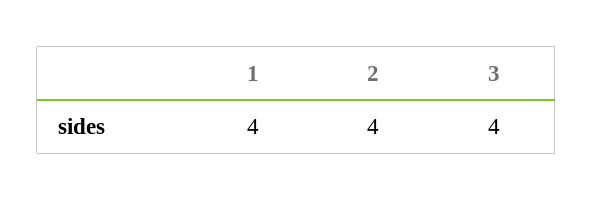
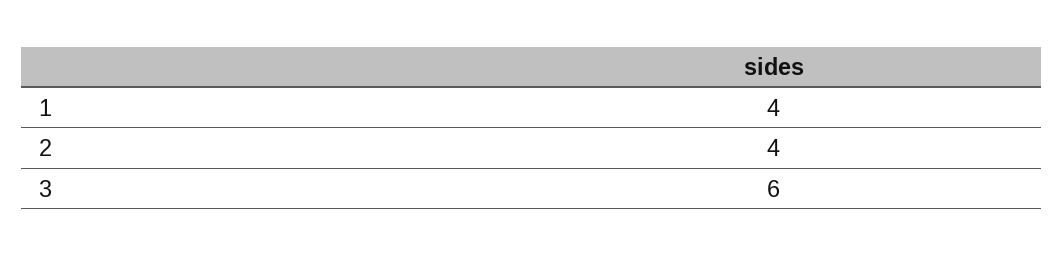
3: 4 -> 6

